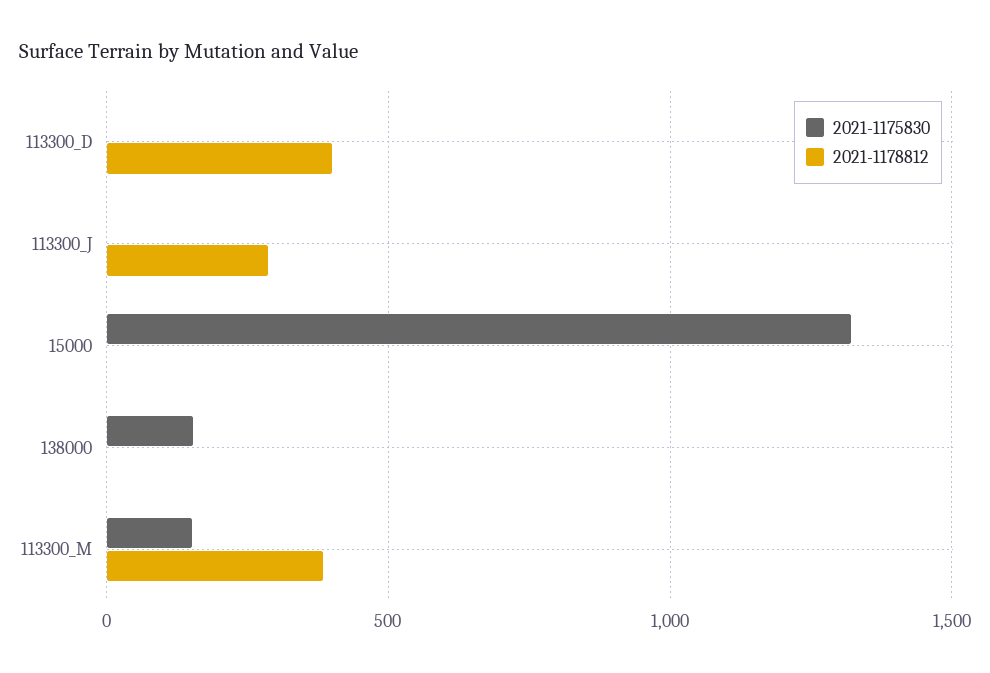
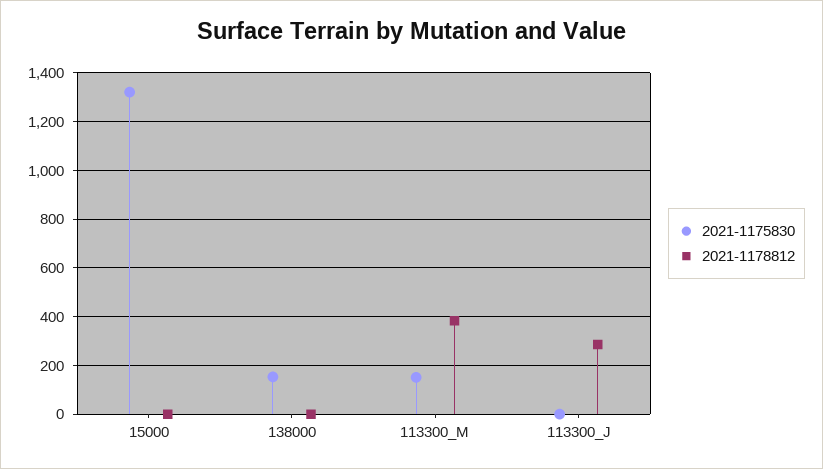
2021-1175830, 113300_D: 0 -> none
2021-1178812, 113300_D: 400 -> none

